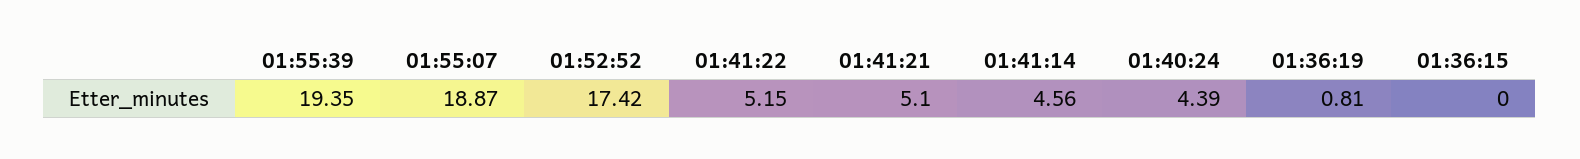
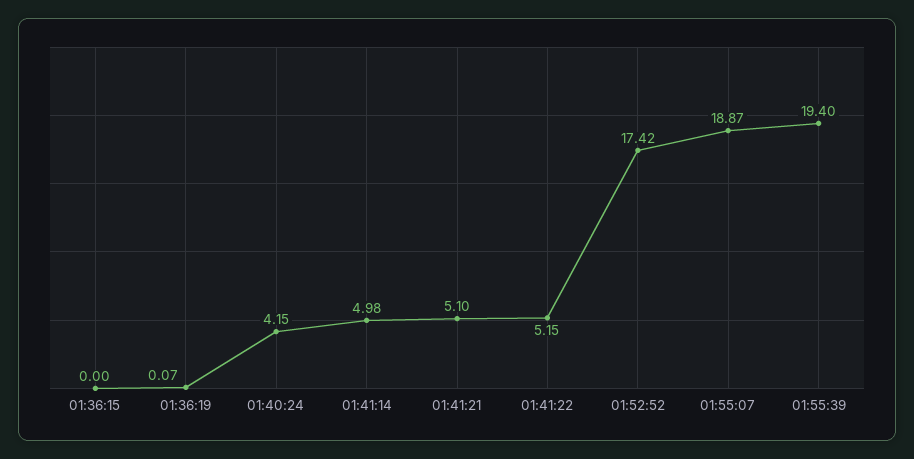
01:55:39: 19.35 -> 19.4
01:41:14: 4.56 -> 4.98
01:40:24: 4.39 -> 4.15
01:36:19: 0.81 -> 0.07

